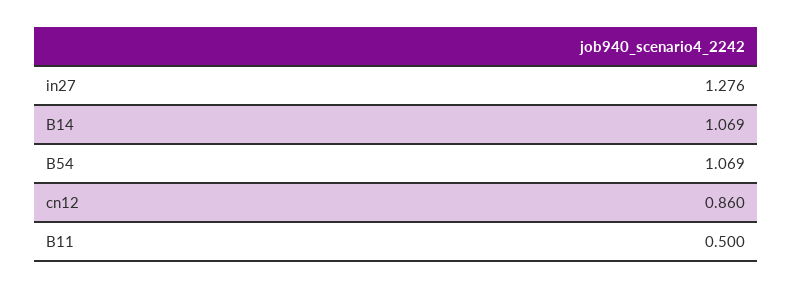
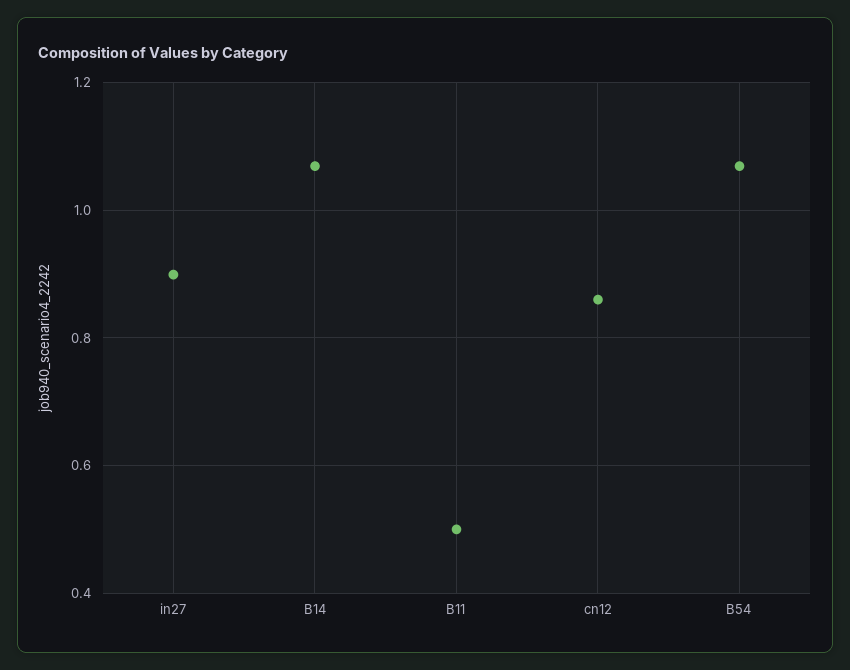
in27: 1.276 -> 0.9

